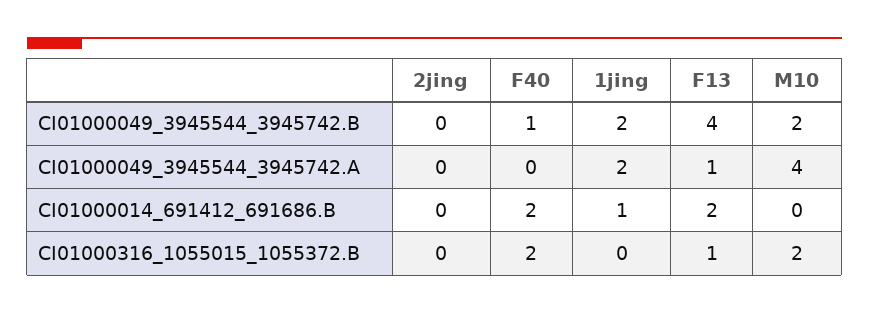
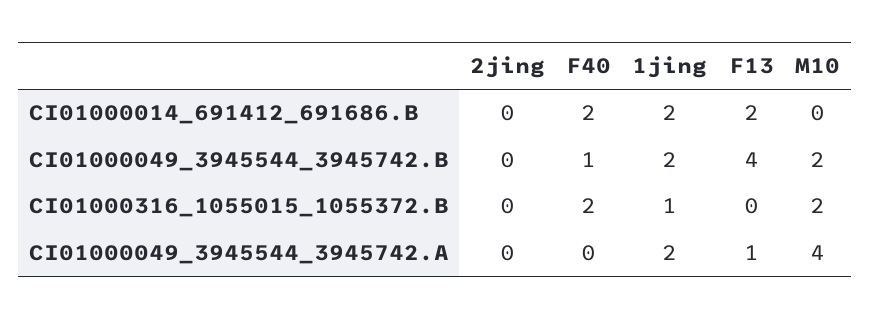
1jing, CI01000014_691412_691686.B: 1 -> 2
1jing, CI01000316_1055015_1055372.B: 0 -> 1
F13, CI01000316_1055015_1055372.B: 1 -> 0

